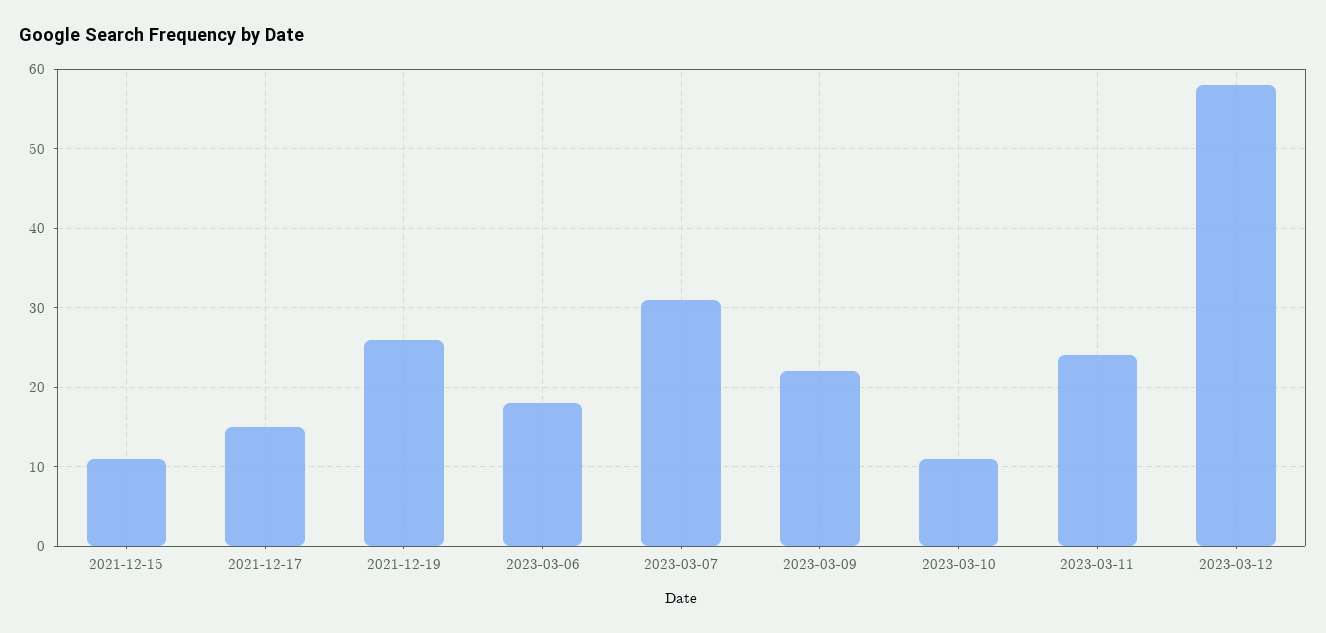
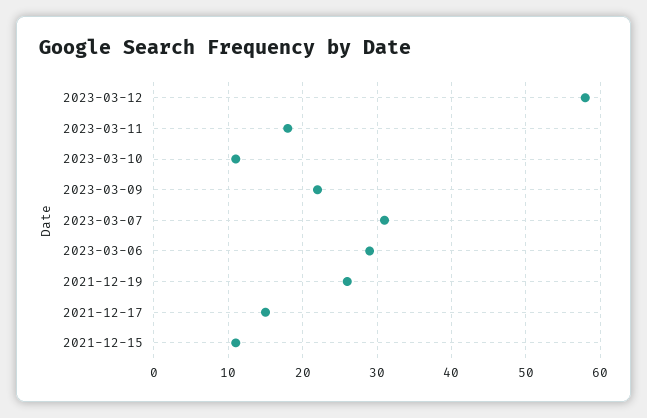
2023-03-06: 18 -> 29
2023-03-11: 24 -> 18

